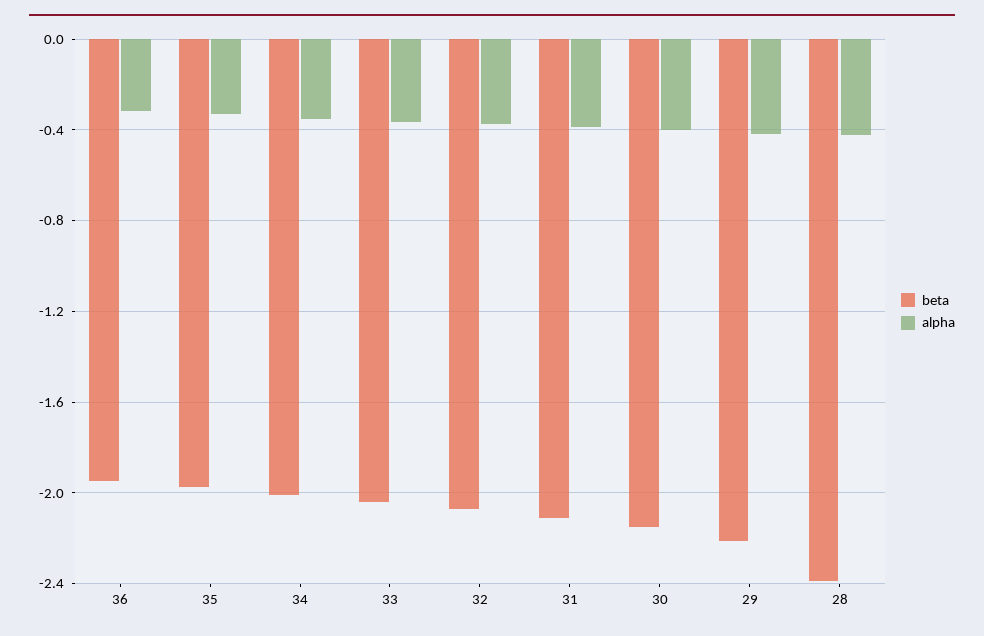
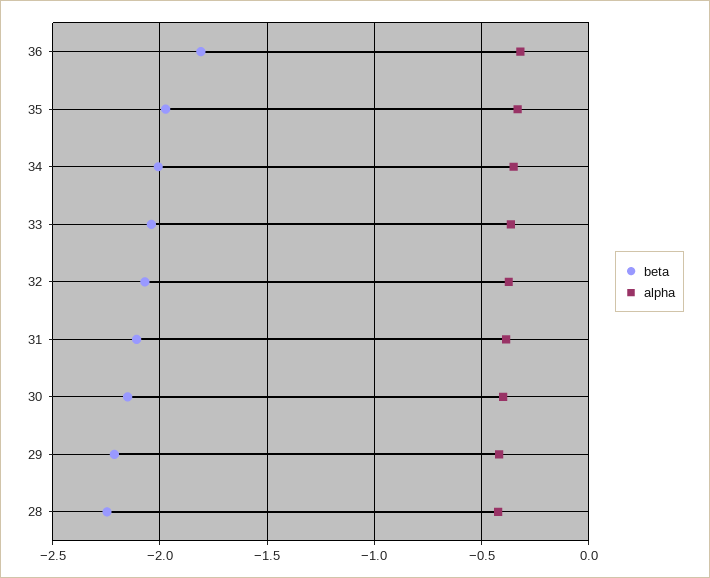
beta, 36: -1.95 -> -1.8
beta, 28: -2.4 -> -2.25

